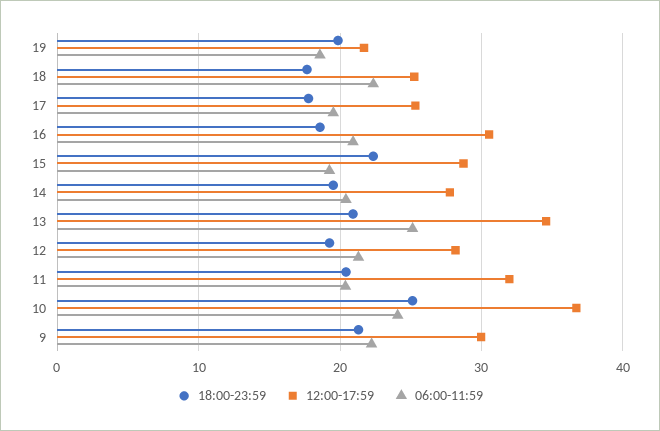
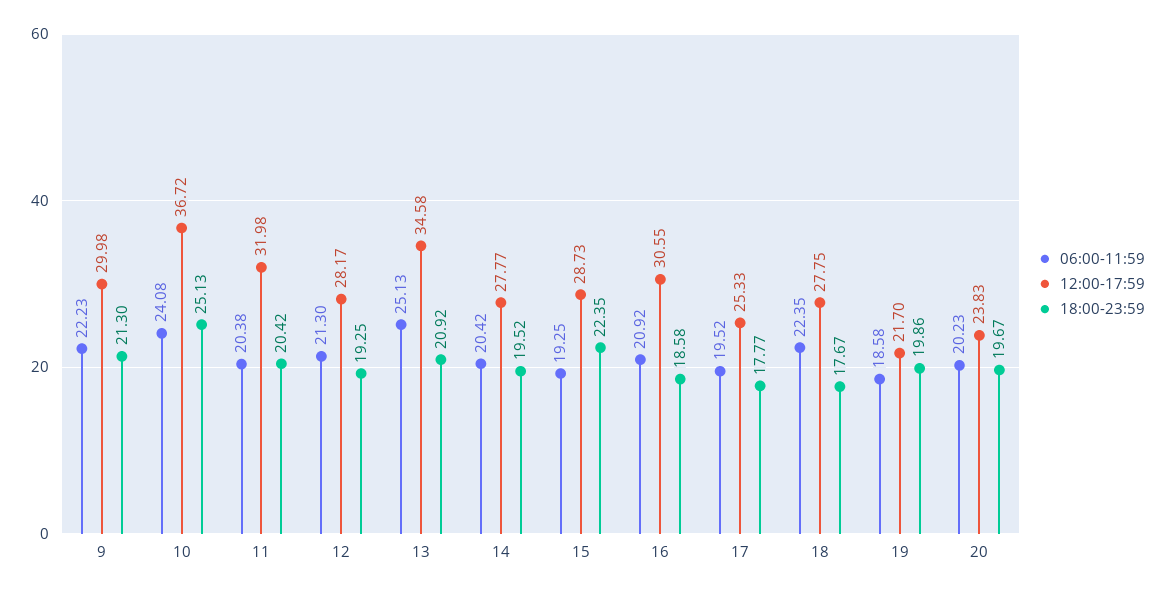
12:00-17:59, 18: 25 -> 27.75
06:00-11:59, 20: none -> 20.23
12:00-17:59, 20: none -> 23.83
18:00-23:59, 20: none -> 19.67

